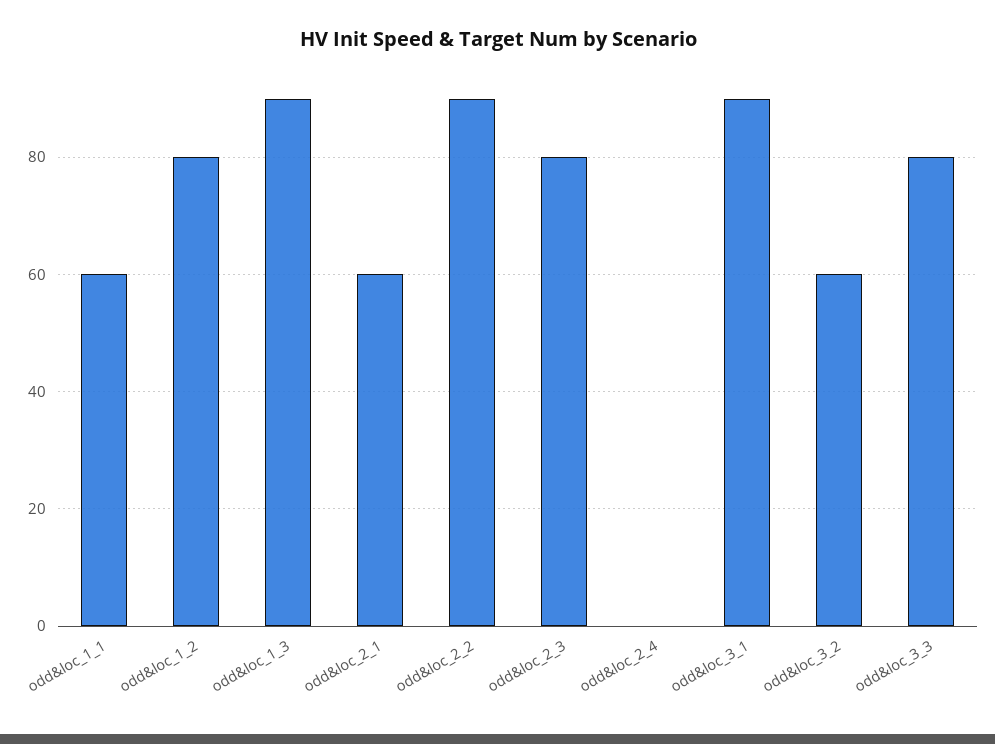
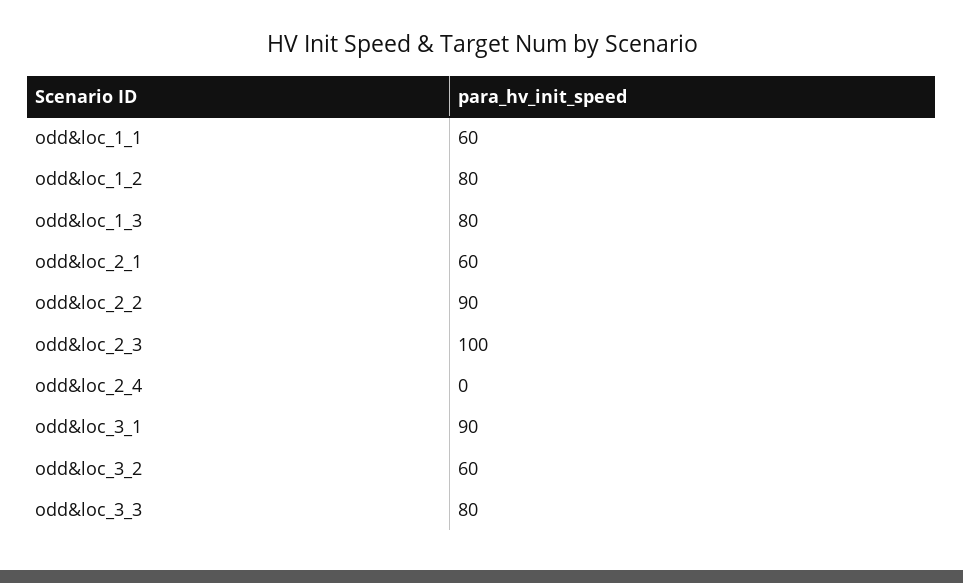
odd&loc_1_3: 90 -> 80
odd&loc_2_3: 80 -> 100

